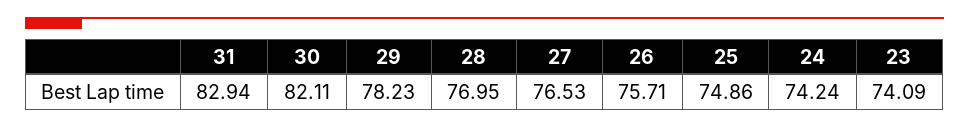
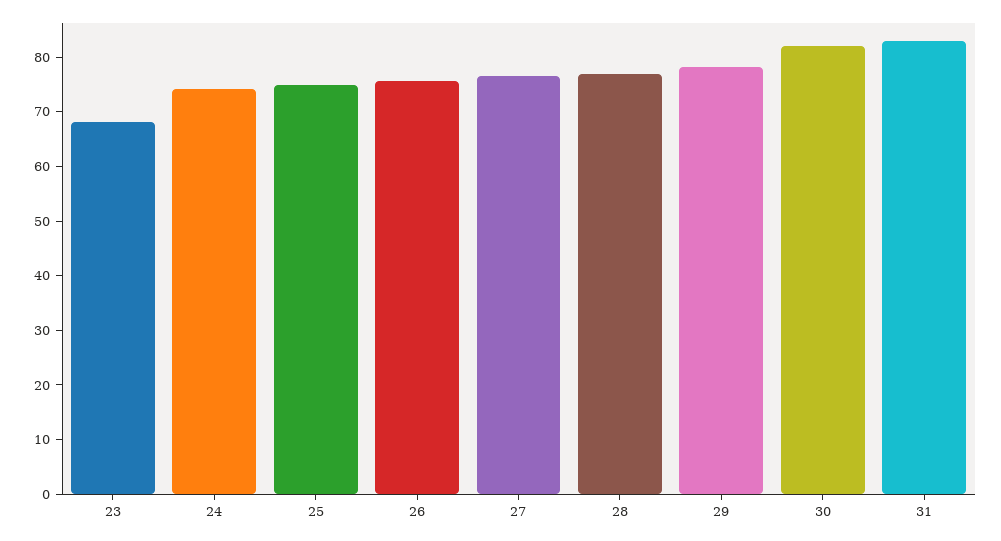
23: 74.09 -> 68

